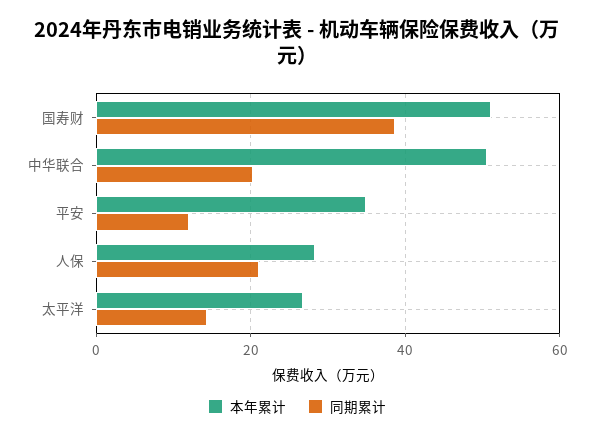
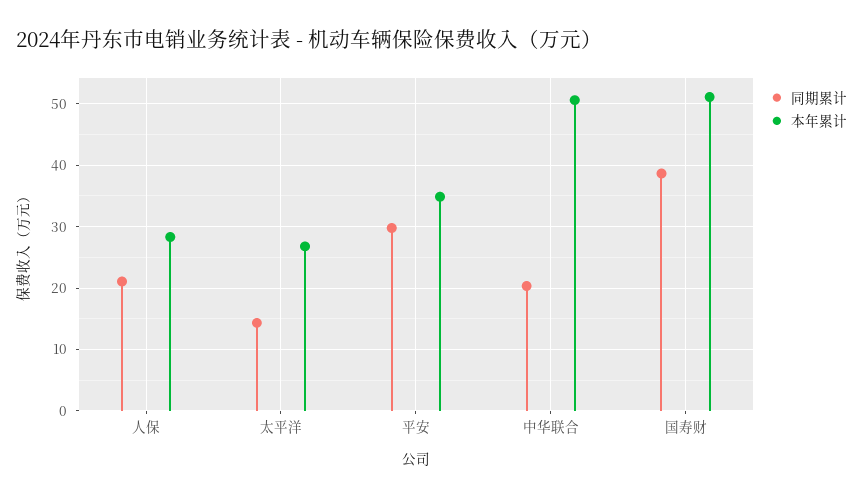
同期累计, 平安: 12 -> 30

